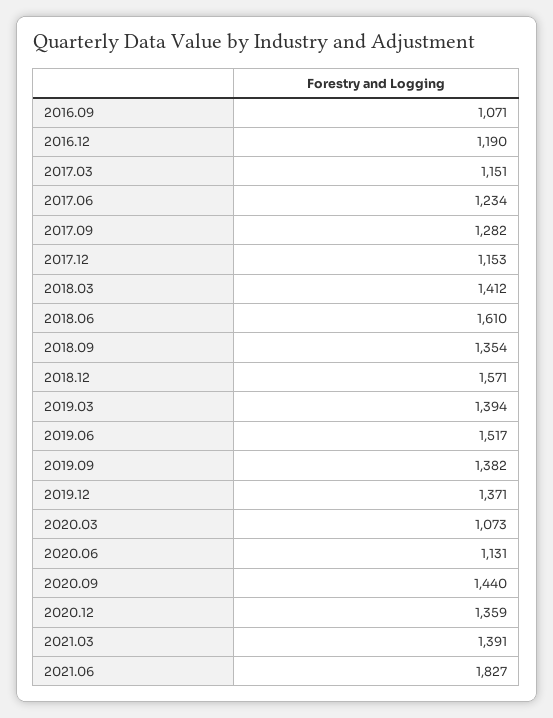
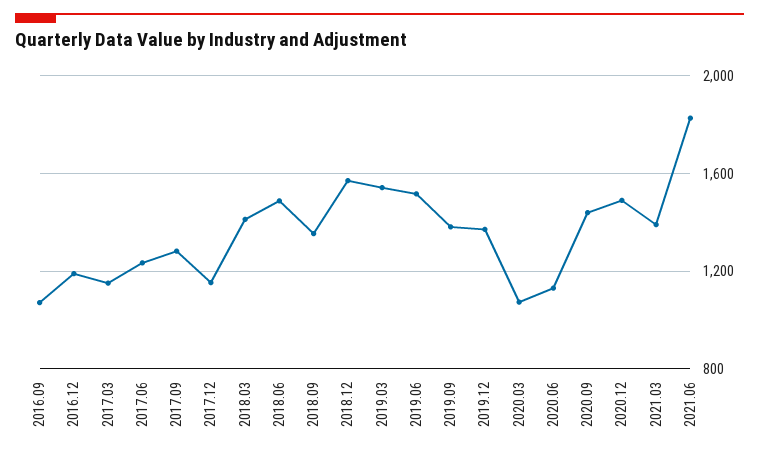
2018.06: 1610 -> 1500
2019.03: 1394 -> 1550
2020.12: 1359 -> 1500

